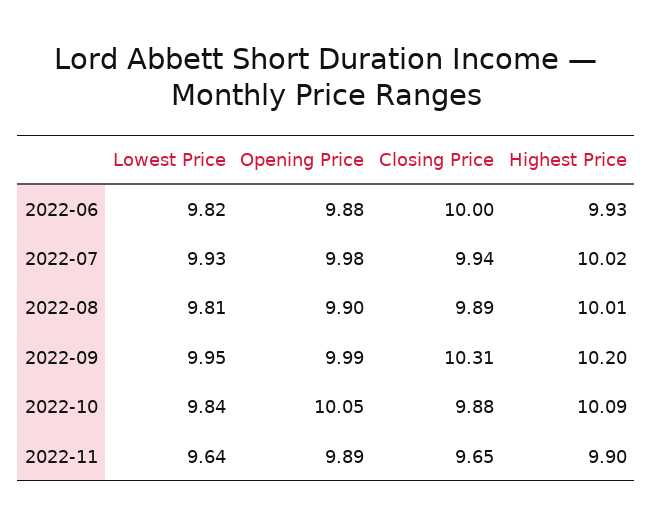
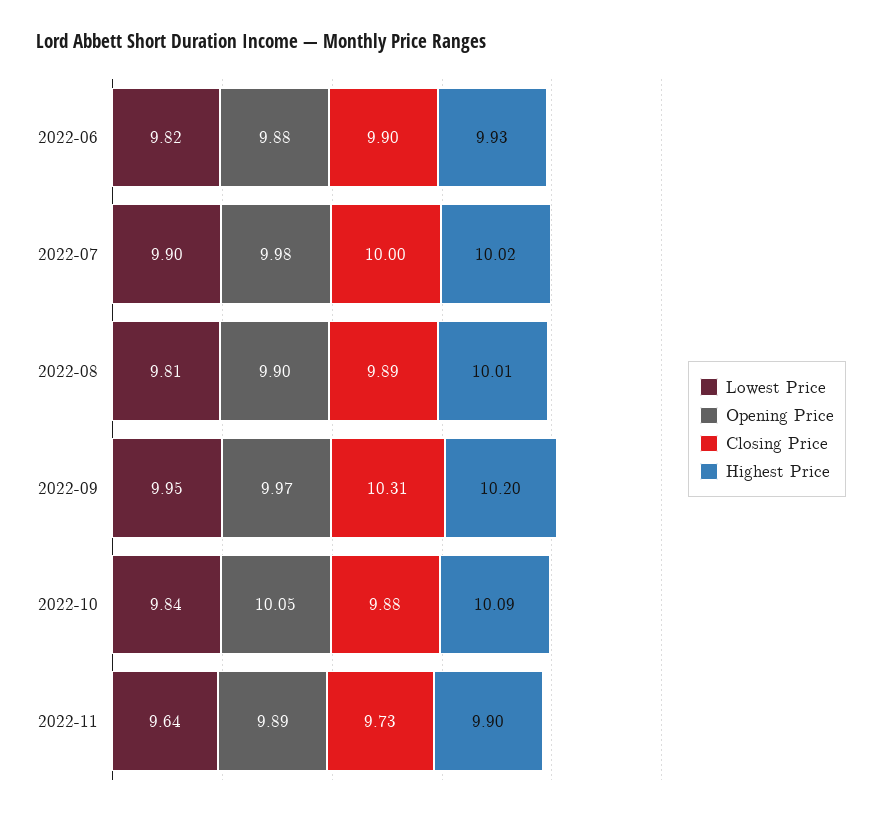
Closing Price, 2022-06: 10 -> 9.9
Lowest Price, 2022-07: 9.93 -> 9.9
Closing Price, 2022-07: 9.94 -> 10
Opening Price, 2022-09: 9.99 -> 9.97
Closing Price, 2022-11: 9.65 -> 9.73

